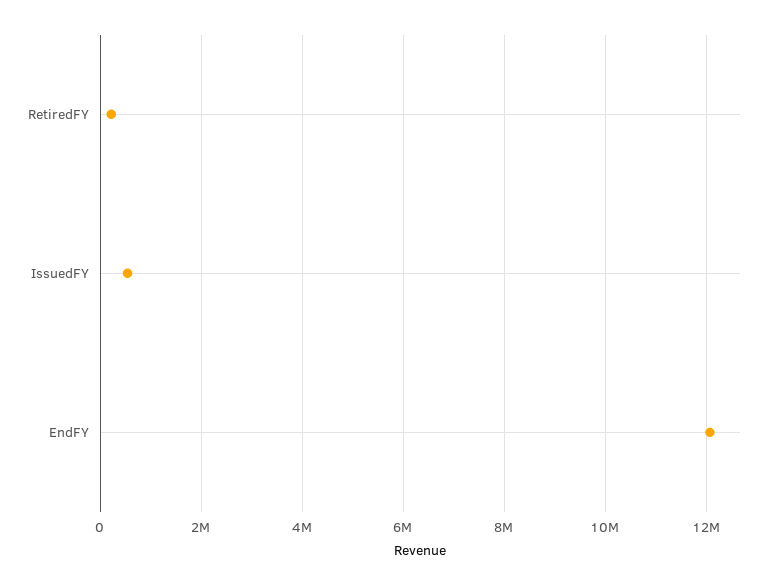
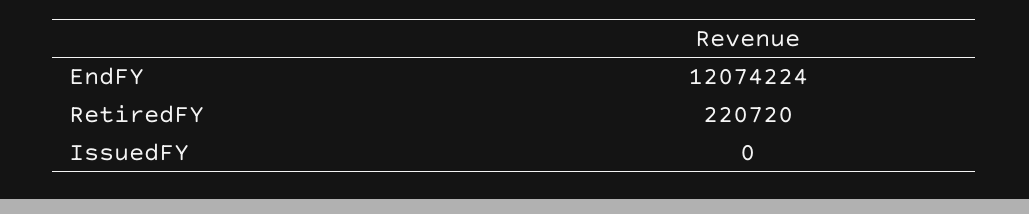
IssuedFY: 600000 -> 0

